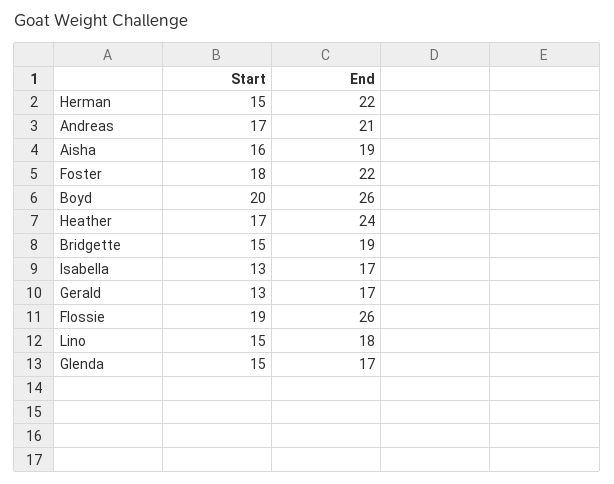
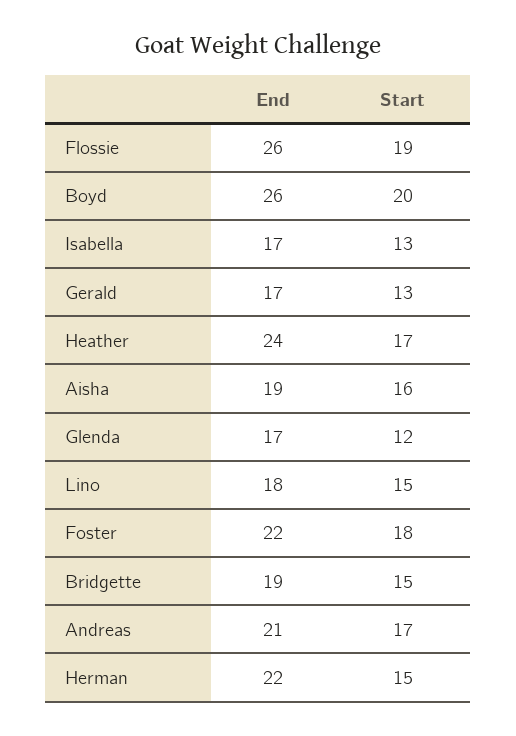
Start, Glenda: 15 -> 12

